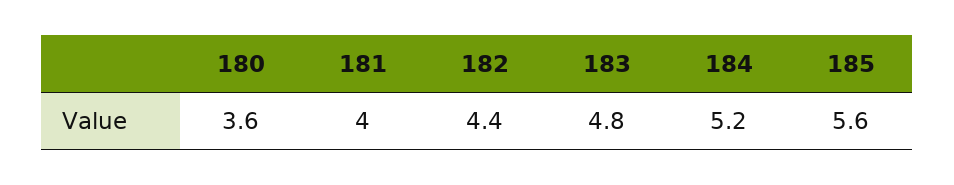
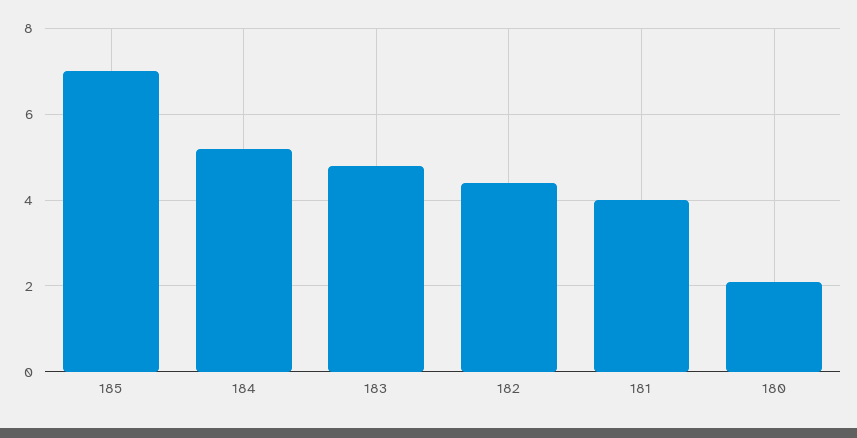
180: 3.6 -> 2
185: 5.6 -> 7

